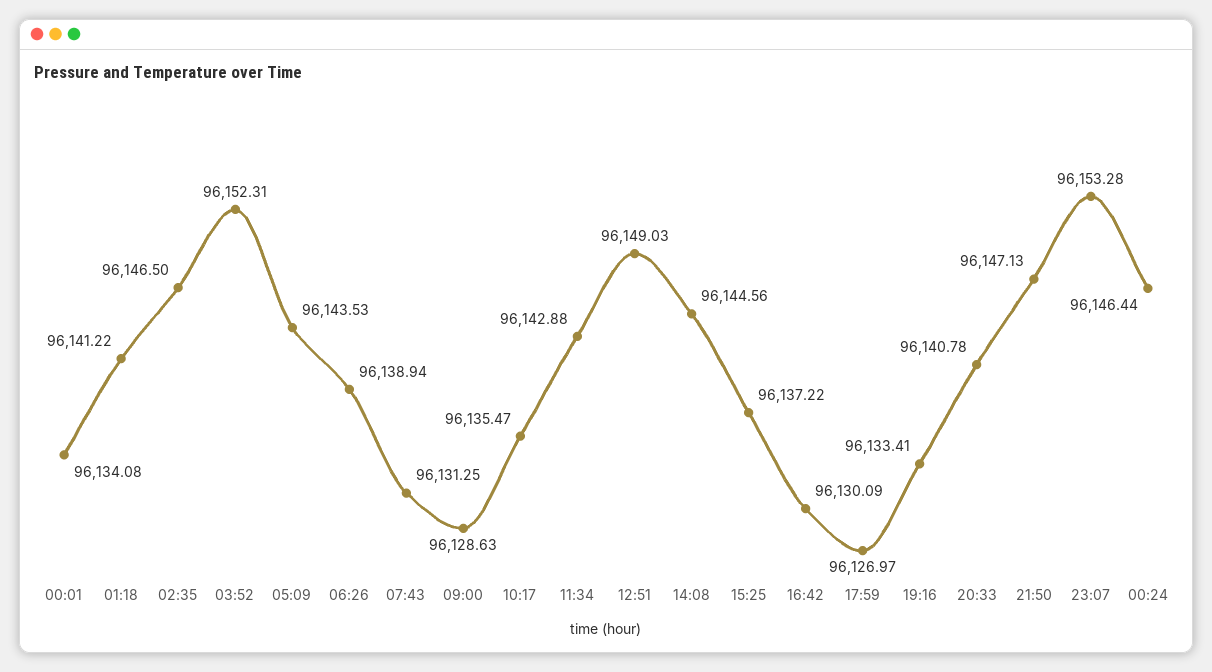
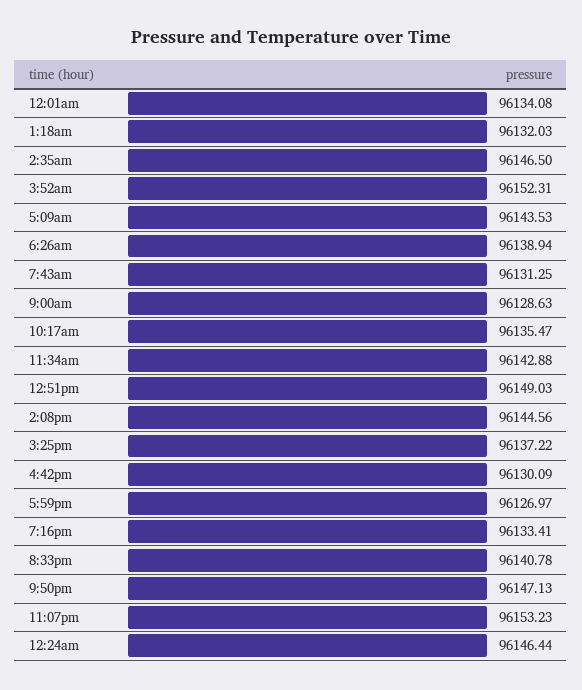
01:18: 96141.22 -> 96132.03
23:07: 96153.28 -> 96153.23

